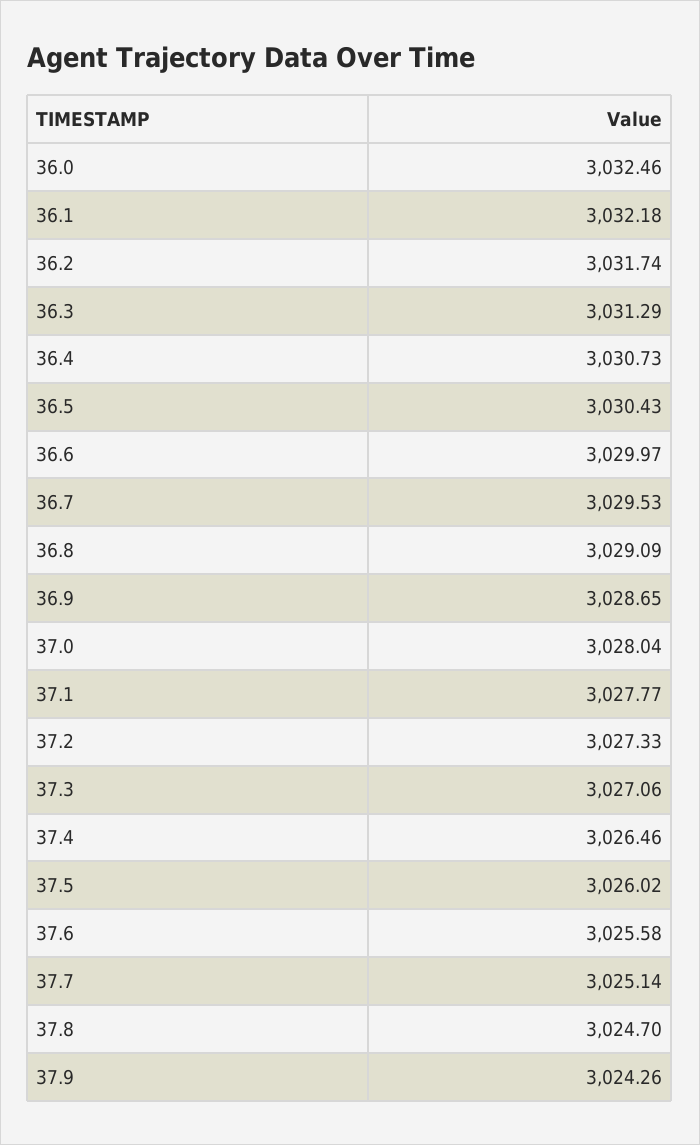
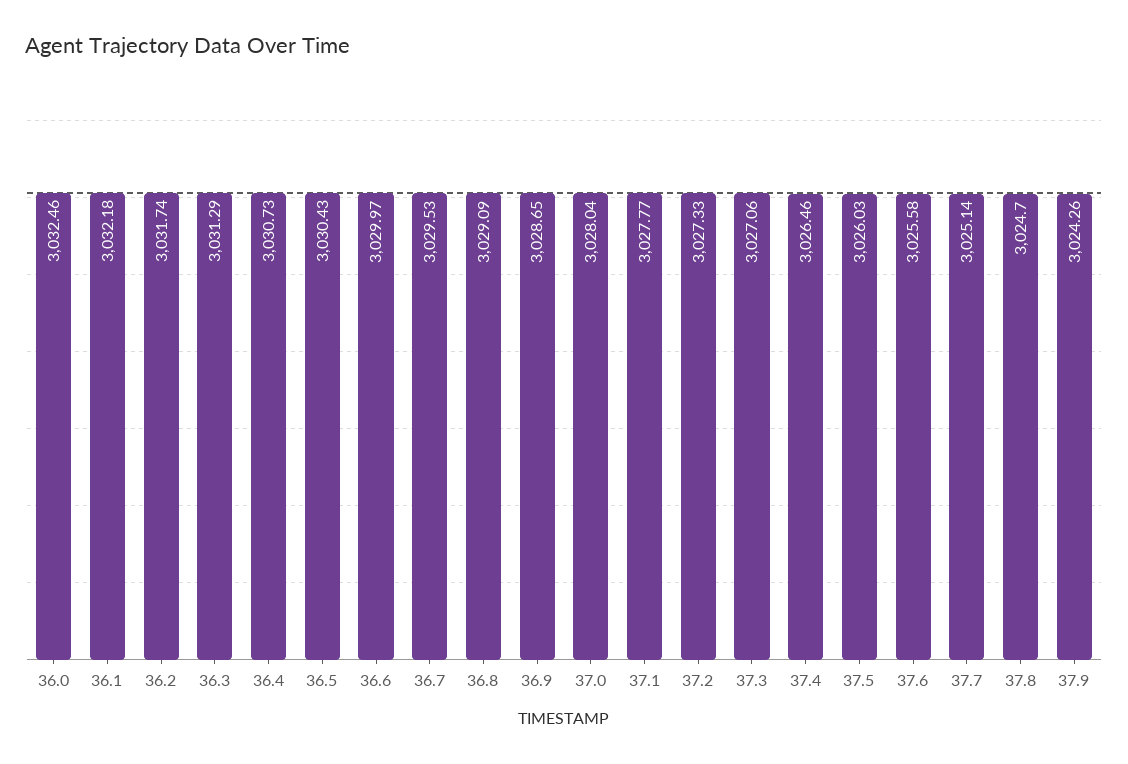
37.5: 3026.02 -> 3026.03

